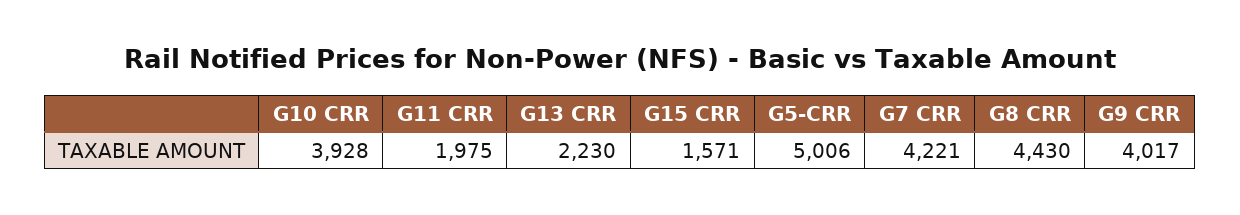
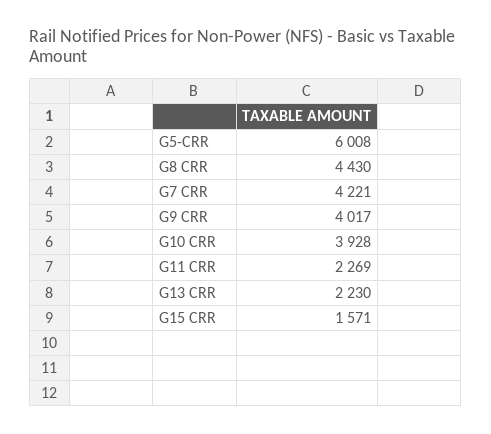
G11 CRR: 1975 -> 2269
G5-CRR: 5006 -> 6008

